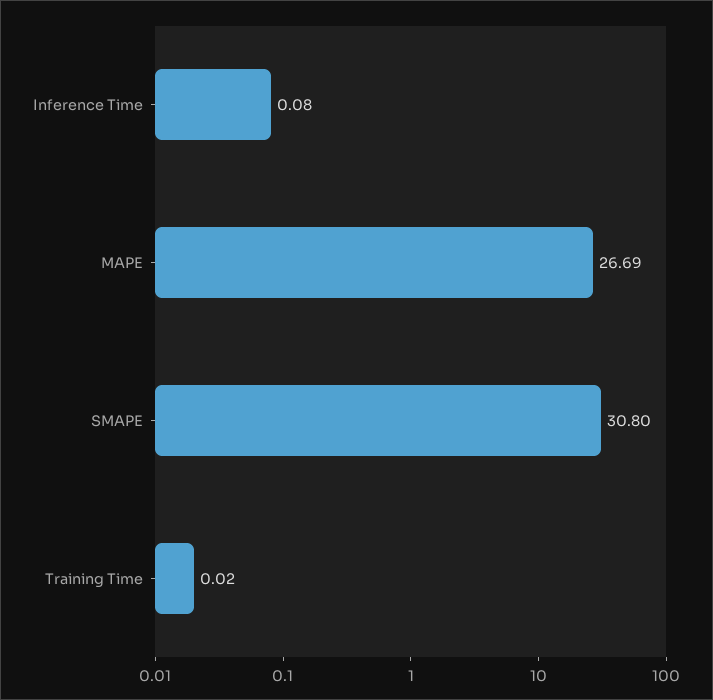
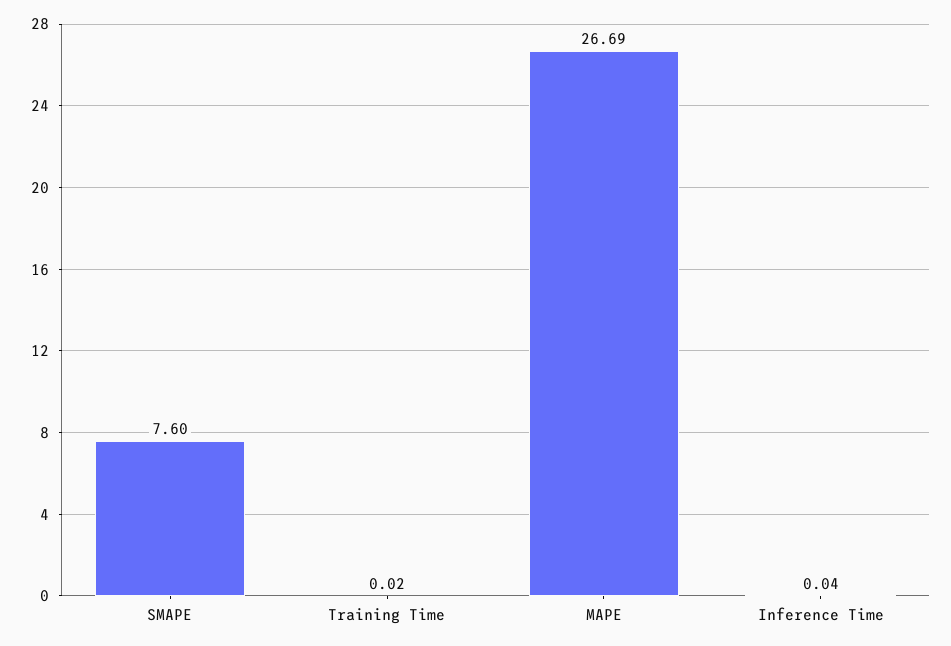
Inference Time: 0.08 -> 0.04
SMAPE: 30.8 -> 7.6

